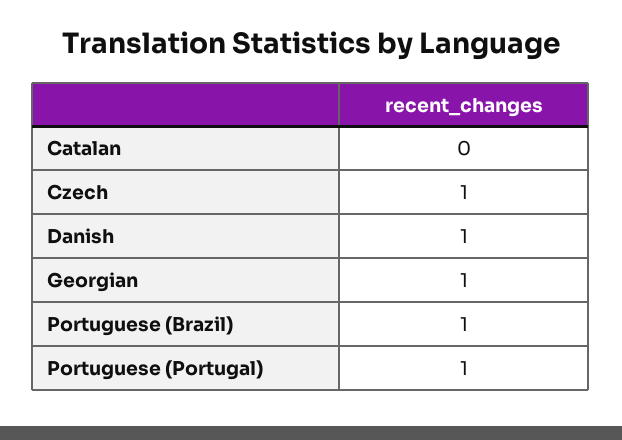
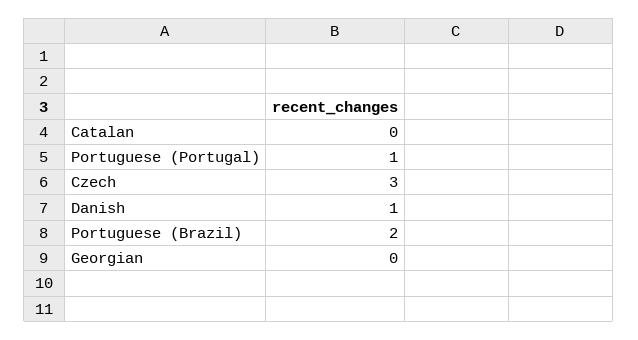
Czech: 1 -> 3
Georgian: 1 -> 0
Portuguese (Brazil): 1 -> 2

